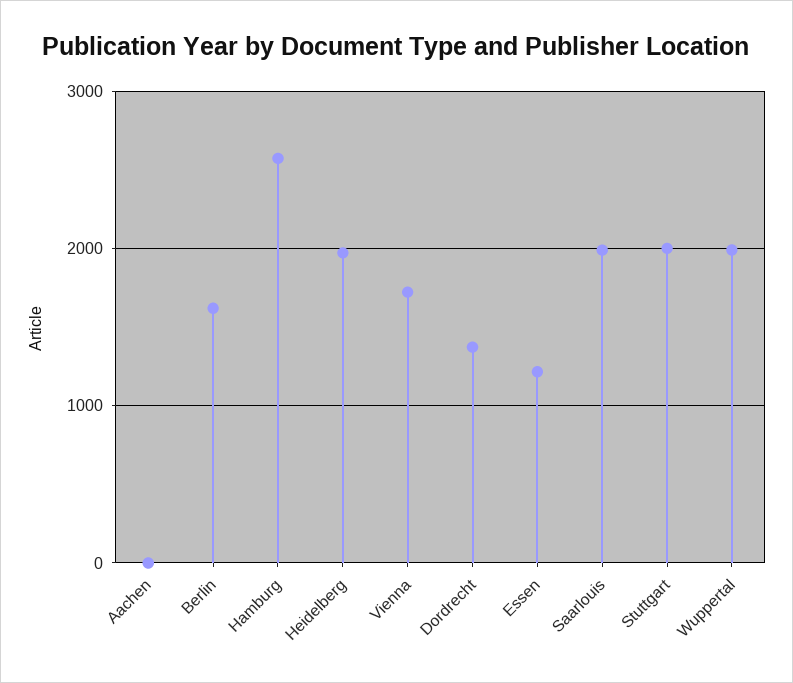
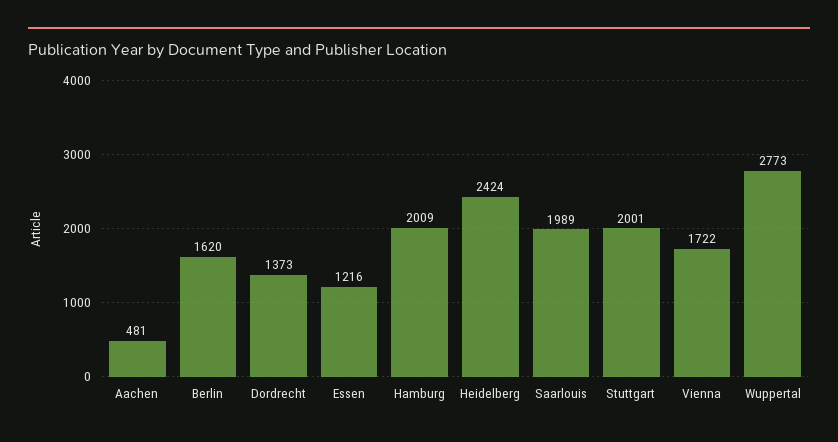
Aachen: 0 -> 481
Hamburg: 2600 -> 2009
Heidelberg: 2000 -> 2424
Wuppertal: 2000 -> 2773

